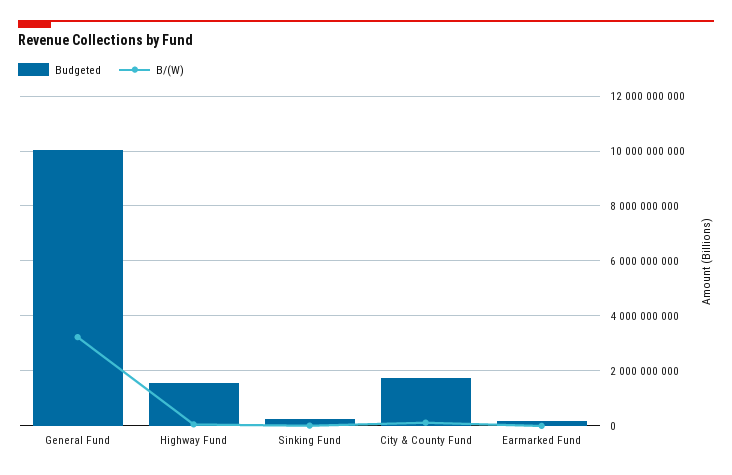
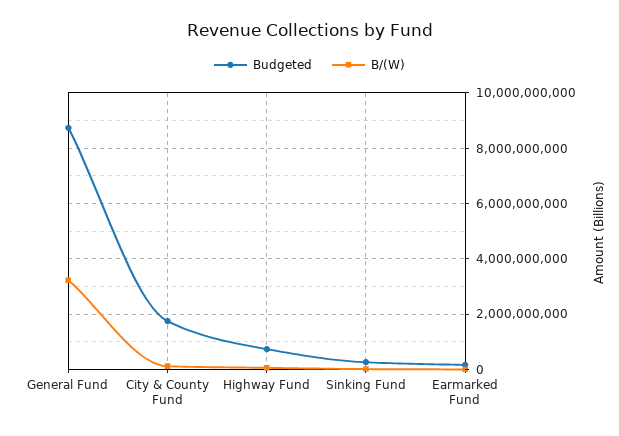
Budgeted, General Fund: 10000000000 -> 8750000000
Budgeted, Highway Fund: 1500000000 -> 750000000

